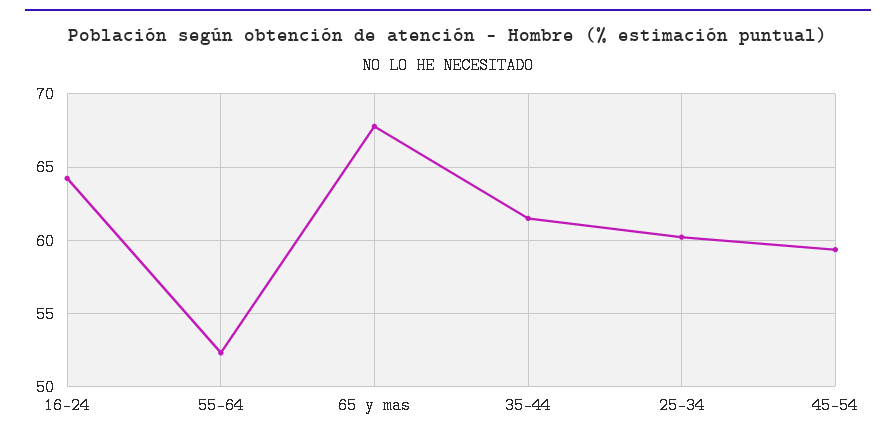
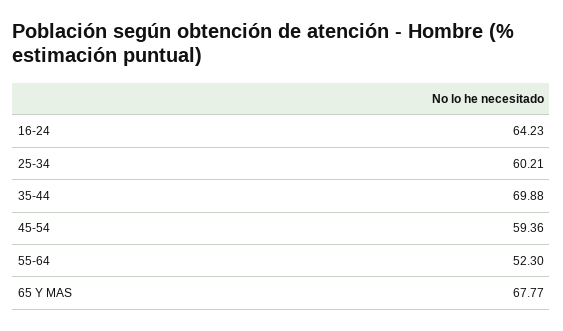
35-44: 61.5 -> 69.88

